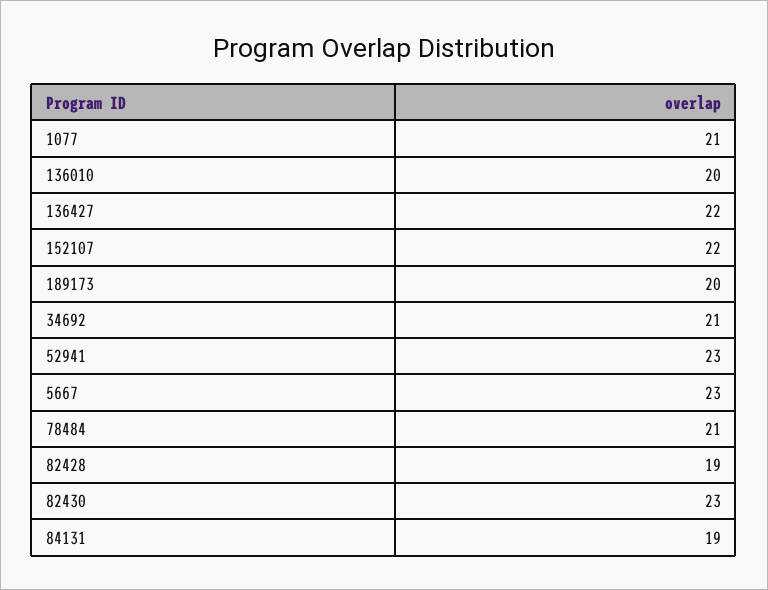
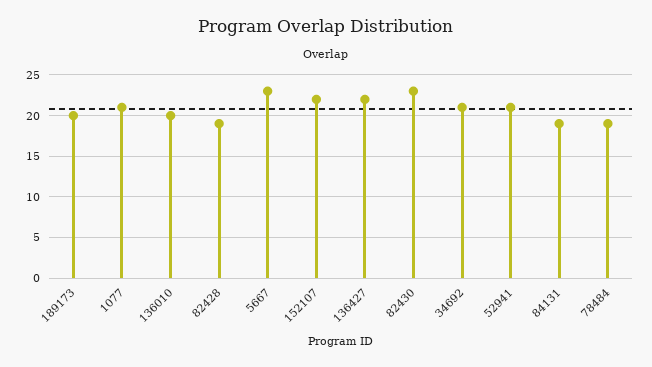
52941: 23 -> 21
78484: 21 -> 19

